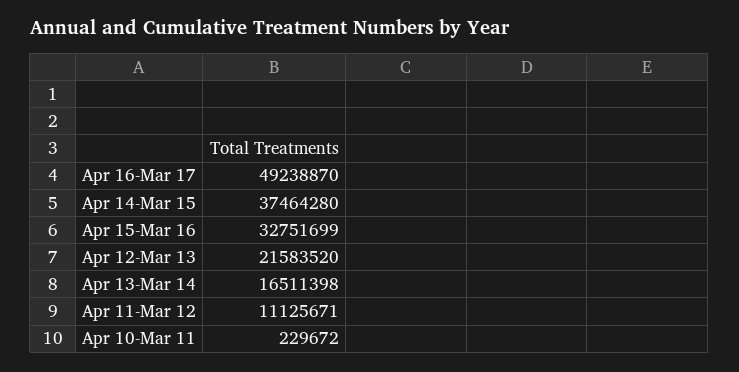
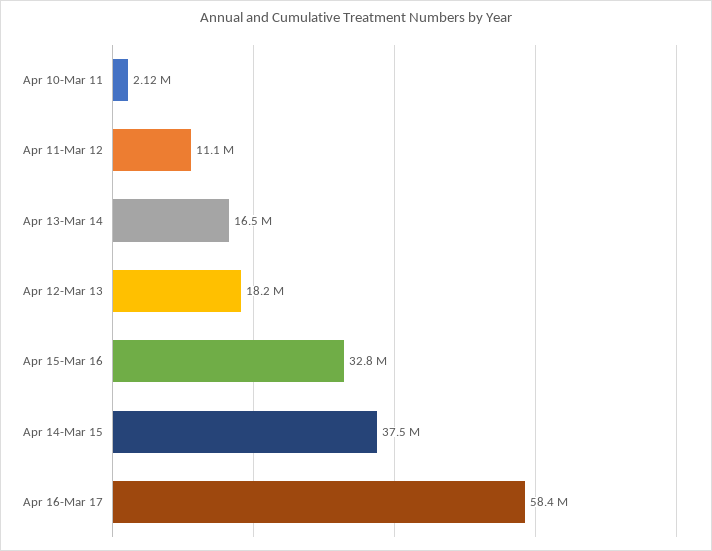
Apr 16-Mar 17: 49238870 -> 58400000
Apr 12-Mar 13: 21583520 -> 18200000
Apr 10-Mar 11: 229672 -> 2120000

